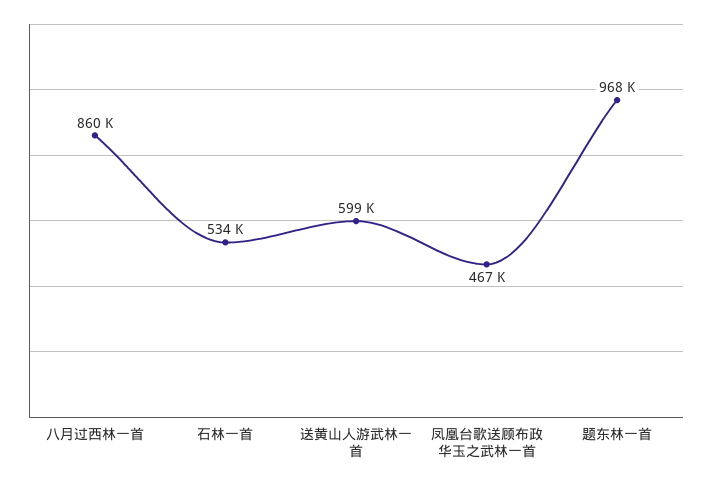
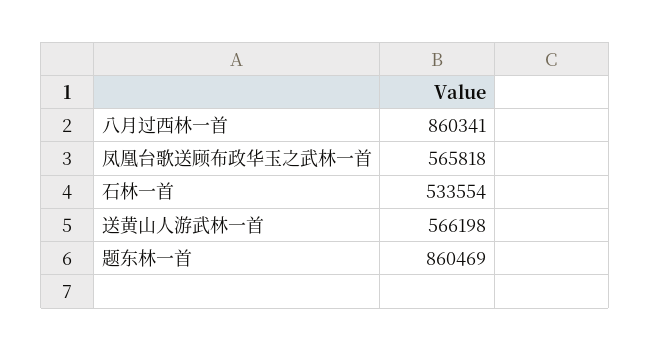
送黄山人游武林一首: 599000 -> 566198
凤凰台歌送顾布政华玉之武林一首: 467000 -> 565818
题东林一首: 968000 -> 860469

